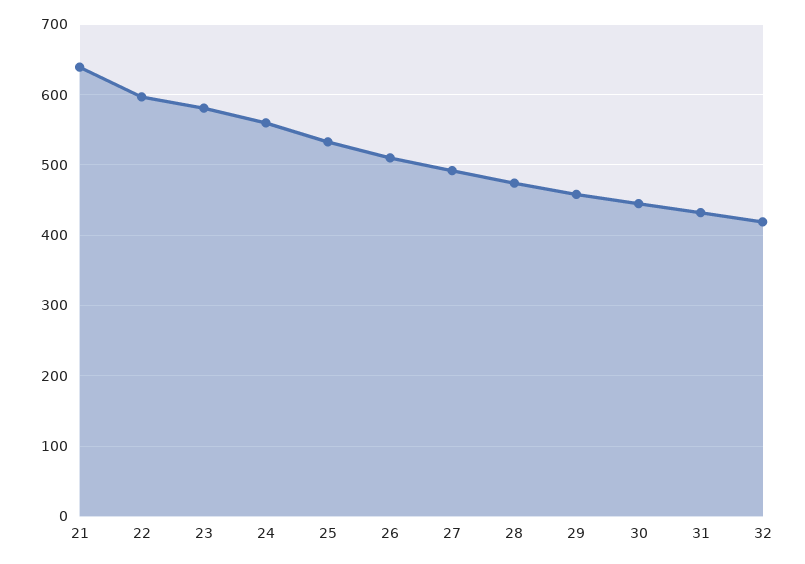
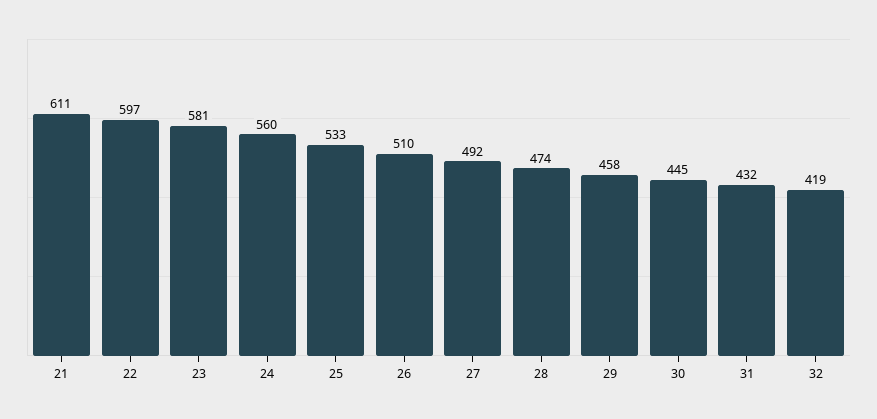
21: 640 -> 611

